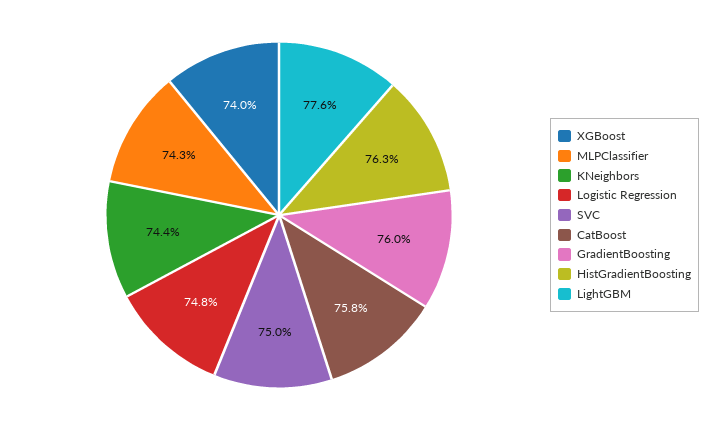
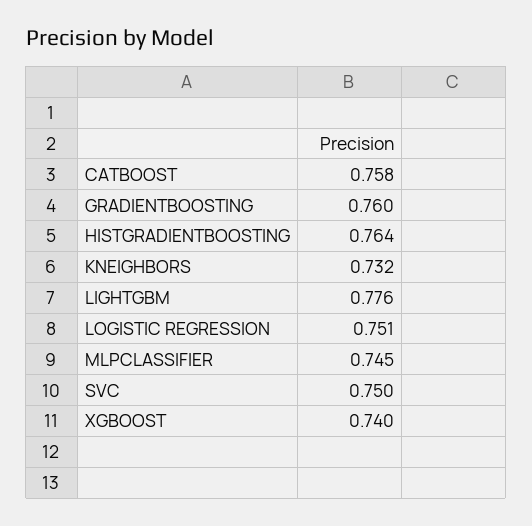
MLPClassifier: 0.743 -> 0.745
KNeighbors: 0.744 -> 0.732
Logistic Regression: 0.748 -> 0.751
HistGradientBoosting: 0.763 -> 0.764

